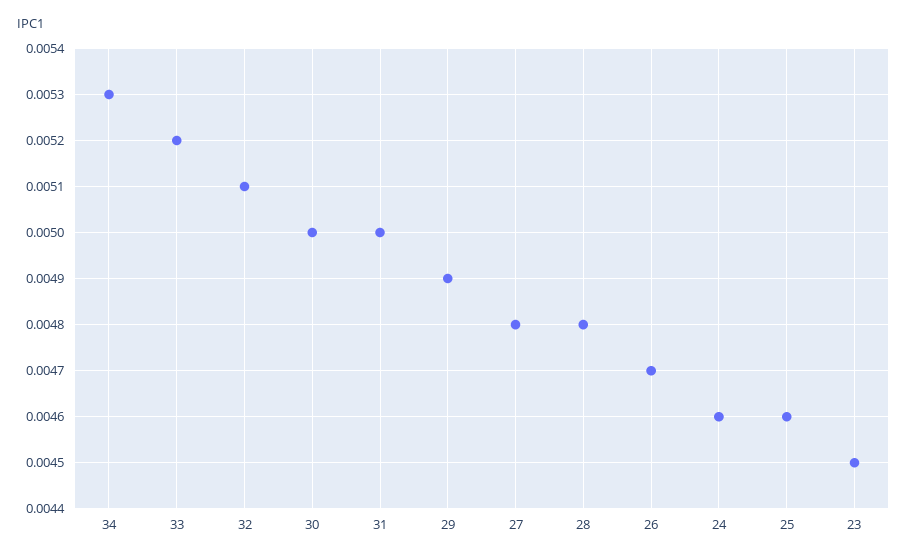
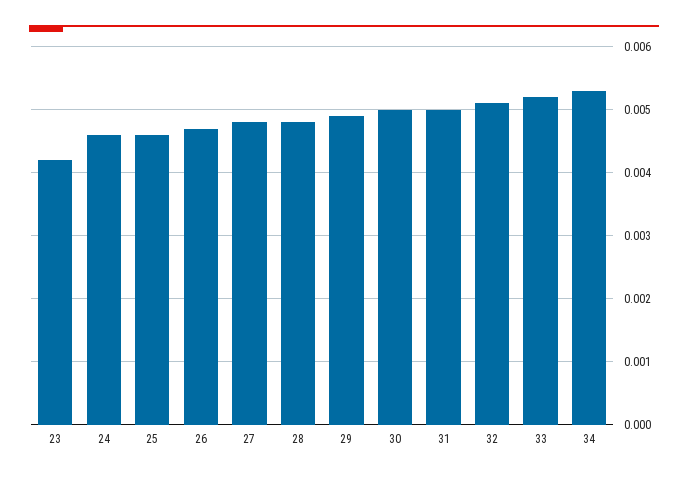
23: 0.0045 -> 0.0042

